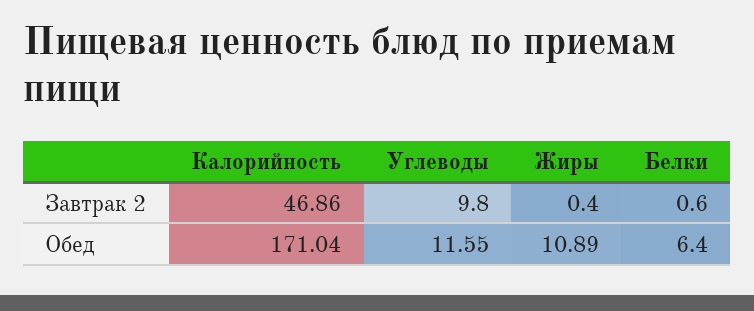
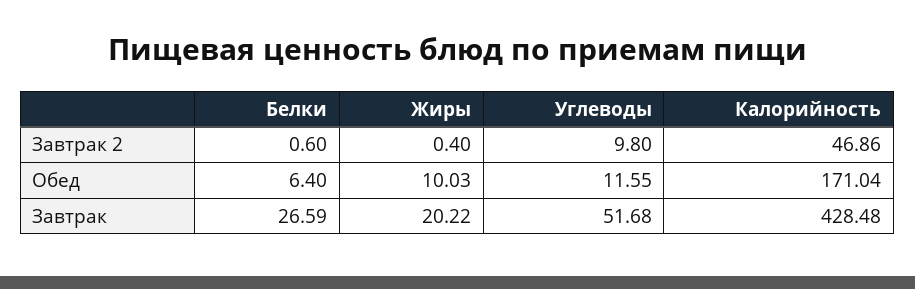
Жиры, Обед: 10.89 -> 10.03
Белки, Завтрак: none -> 26.59
Жиры, Завтрак: none -> 20.22
Углеводы, Завтрак: none -> 51.68
Калорийность, Завтрак: none -> 428.48

